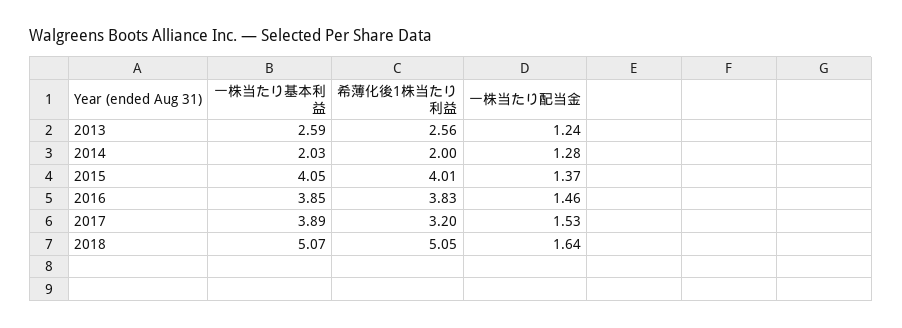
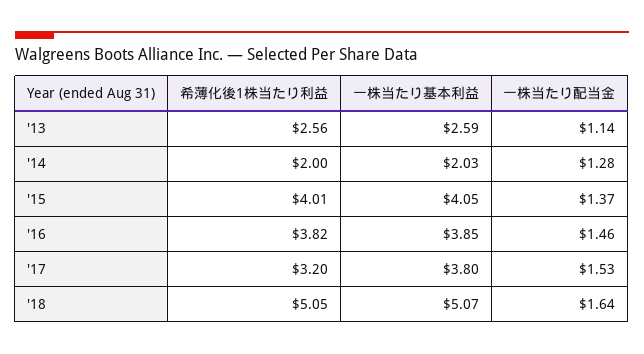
一株当たり配当金, 2013: 1.24 -> 1.14
希薄化後1株当たり利益, 2016: 3.83 -> 3.82
一株当たり基本利益, 2017: 3.89 -> 3.8

